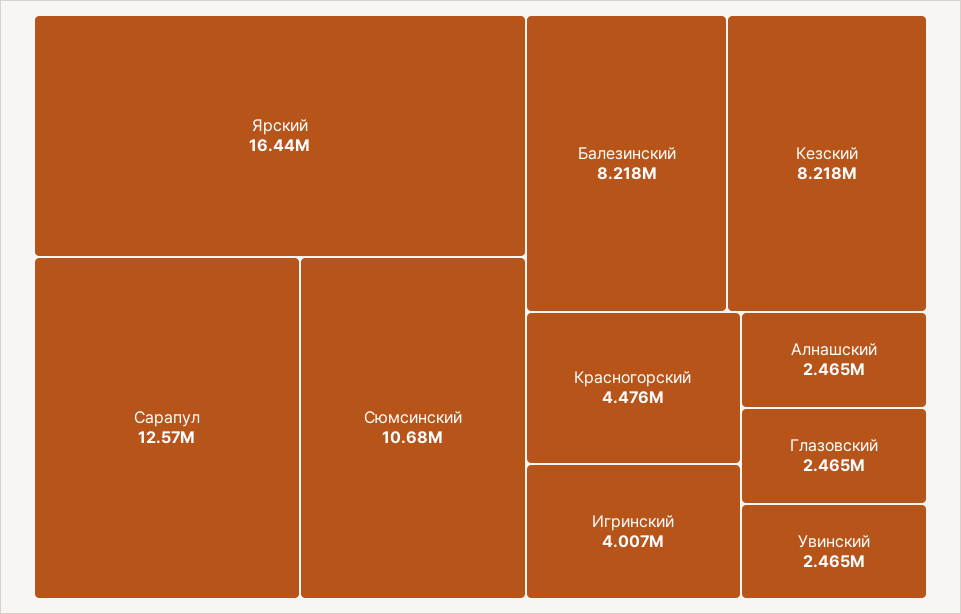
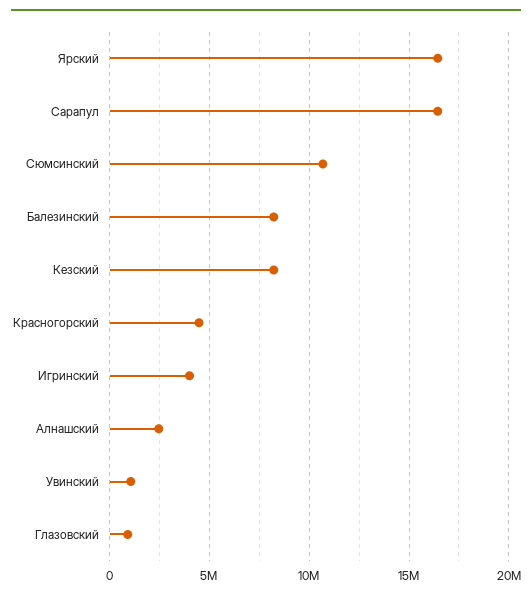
Сарапул: 12570000 -> 16500000
Глазовский: 2465000 -> 1000000
Увинский: 2465000 -> 1000000

